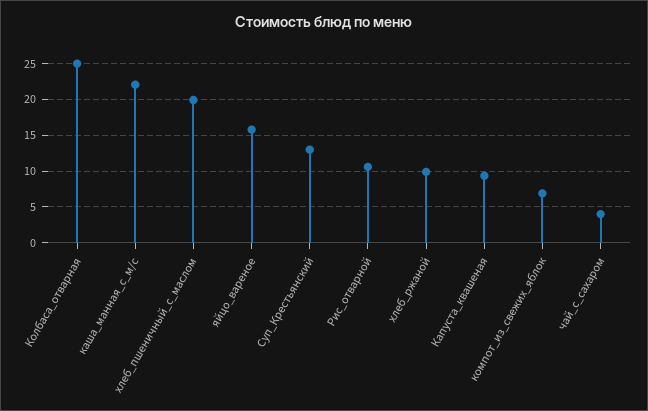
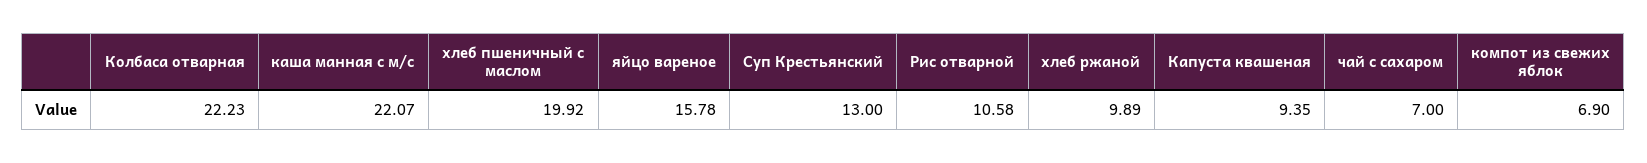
Колбаса_отварная: 25 -> 22.23
чай_с_сахаром: 4 -> 7

